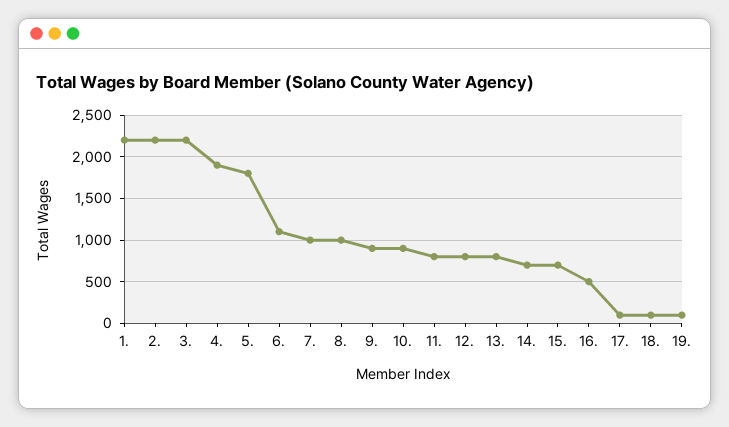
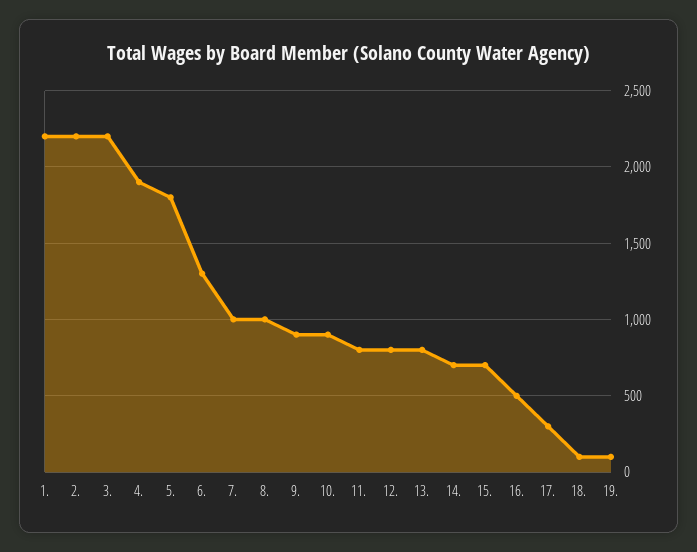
6.: 1100 -> 1300
17.: 100 -> 300

